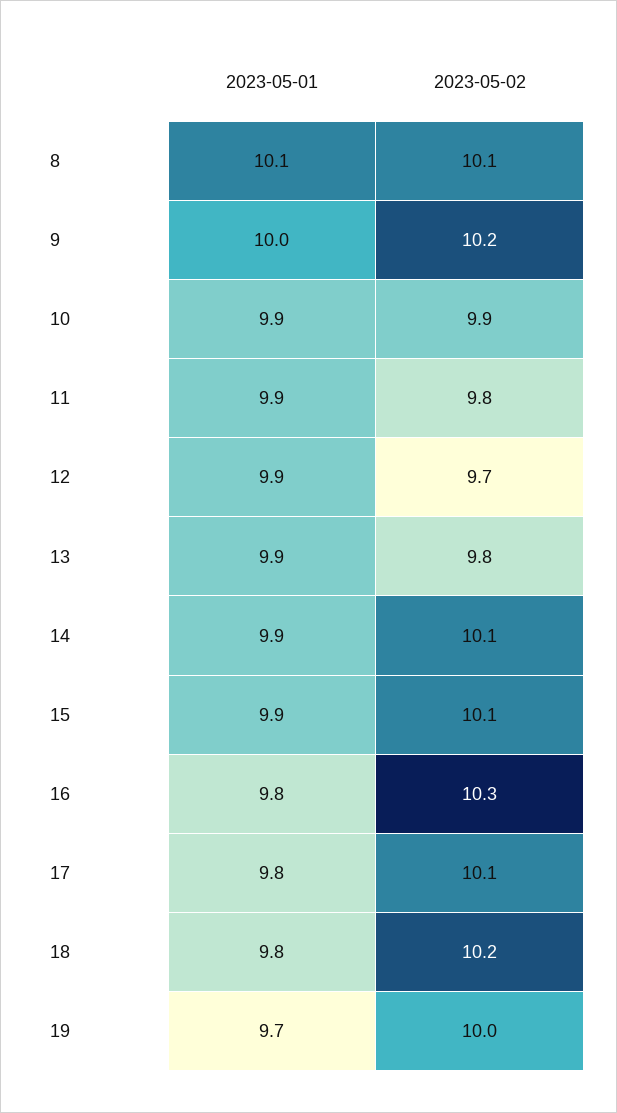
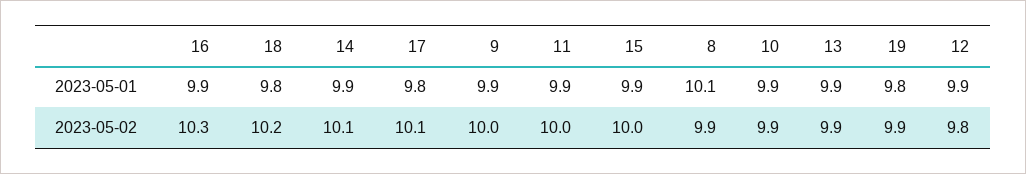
2023-05-02, 8: 10.1 -> 9.9
2023-05-01, 9: 10 -> 9.9
2023-05-02, 9: 10.2 -> 10
2023-05-02, 11: 9.8 -> 10
2023-05-02, 12: 9.7 -> 9.8
2023-05-02, 13: 9.8 -> 9.9
2023-05-02, 15: 10.1 -> 10
2023-05-01, 16: 9.8 -> 9.9
2023-05-01, 19: 9.7 -> 9.8
2023-05-02, 19: 10 -> 9.9

